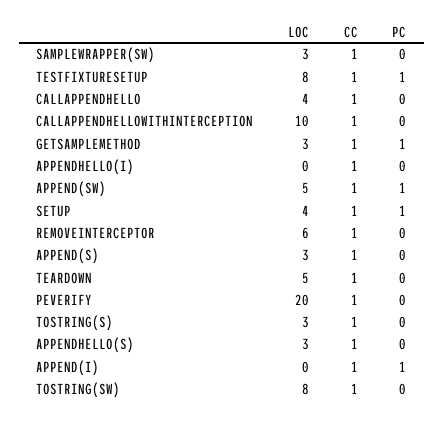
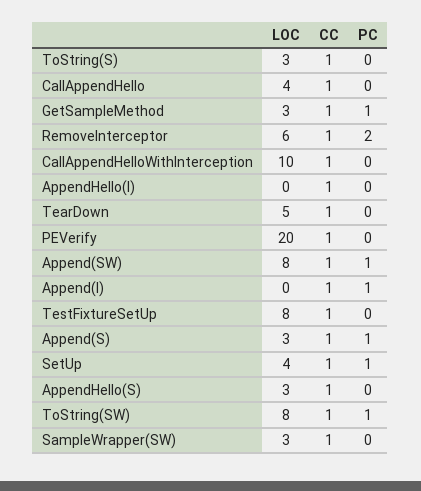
PC, TESTFIXTURESETUP: 1 -> 0
LOC, APPEND(SW): 5 -> 8
PC, REMOVEINTERCEPTOR: 0 -> 2
PC, APPEND(S): 0 -> 1
PC, TOSTRING(SW): 0 -> 1

